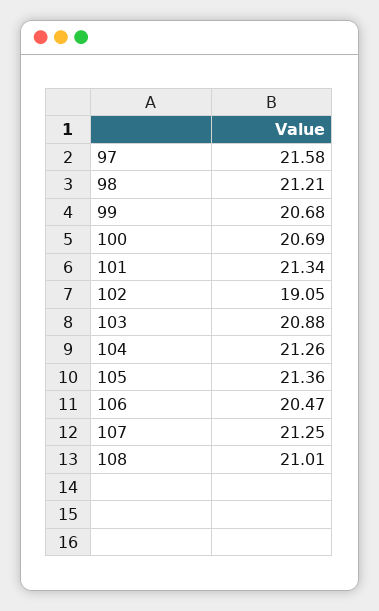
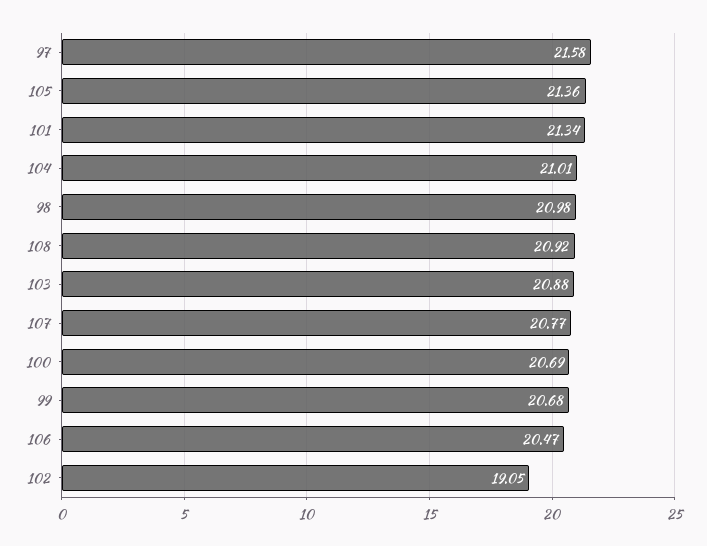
98: 21.21 -> 20.98
104: 21.26 -> 21.01
107: 21.25 -> 20.77
108: 21.01 -> 20.92

